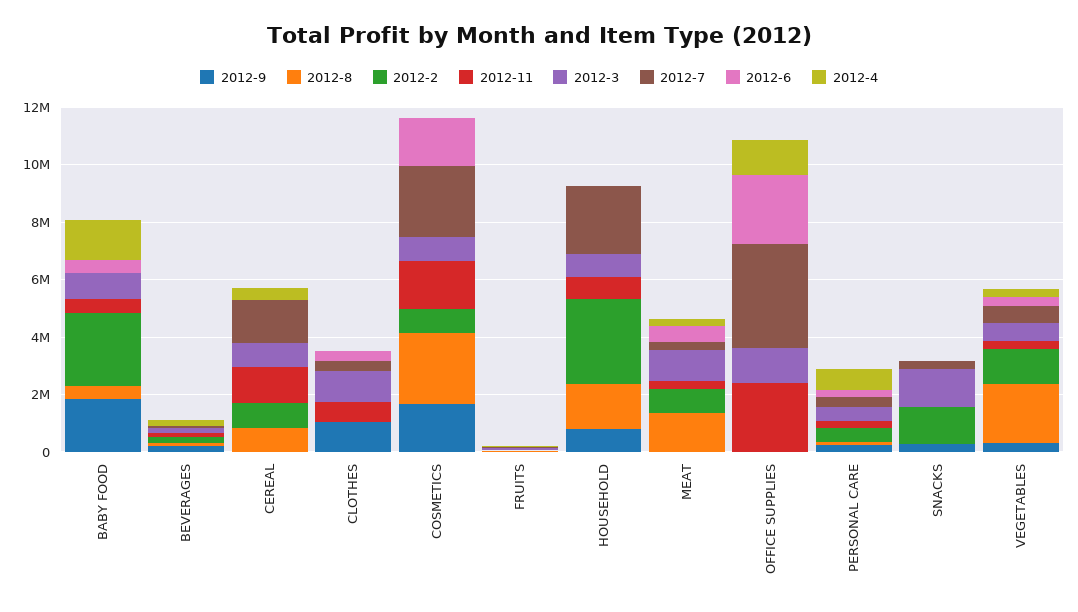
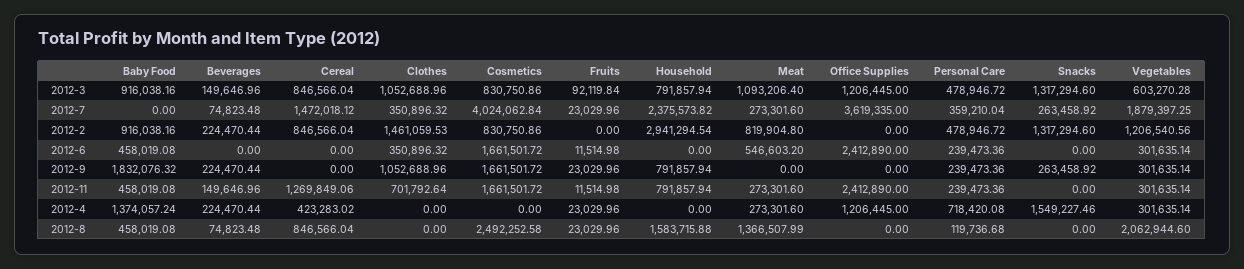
2012-2, BABY FOOD: 2500000 -> 916038.16
2012-2, CLOTHES: 0 -> 1461059.53
2012-7, COSMETICS: 2500000 -> 4024062.84
2012-4, SNACKS: 0 -> 1549227.46
2012-7, VEGETABLES: 500000 -> 1879397.25

